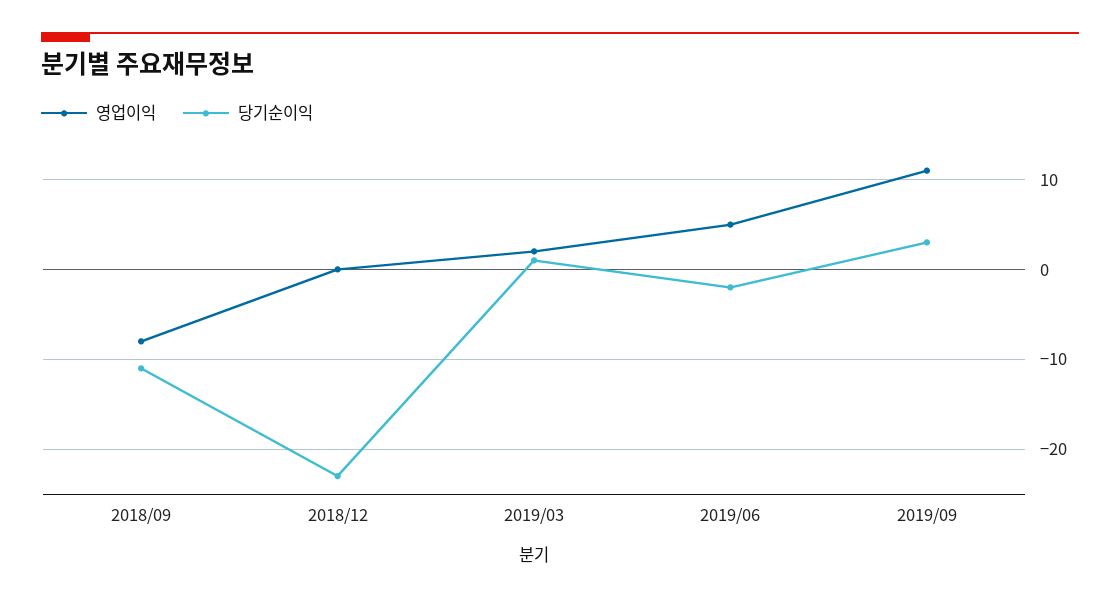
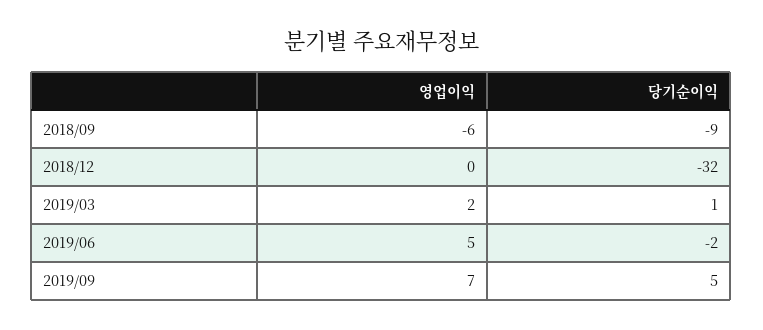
영업이익, 2018/09: -8 -> -6
당기순이익, 2018/09: -11 -> -9
당기순이익, 2018/12: -23 -> -32
영업이익, 2019/09: 11 -> 7
당기순이익, 2019/09: 3 -> 5

